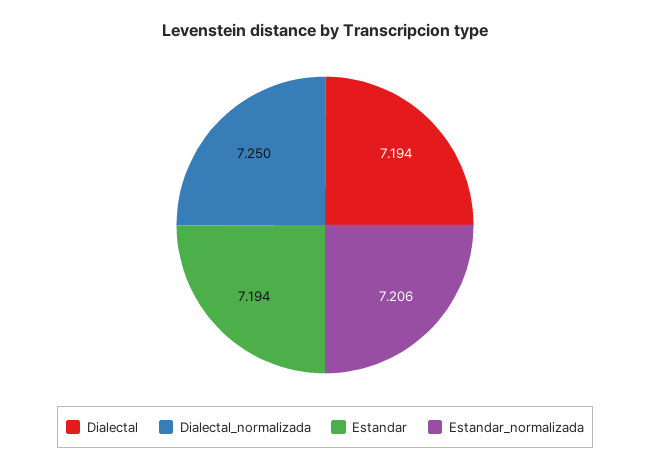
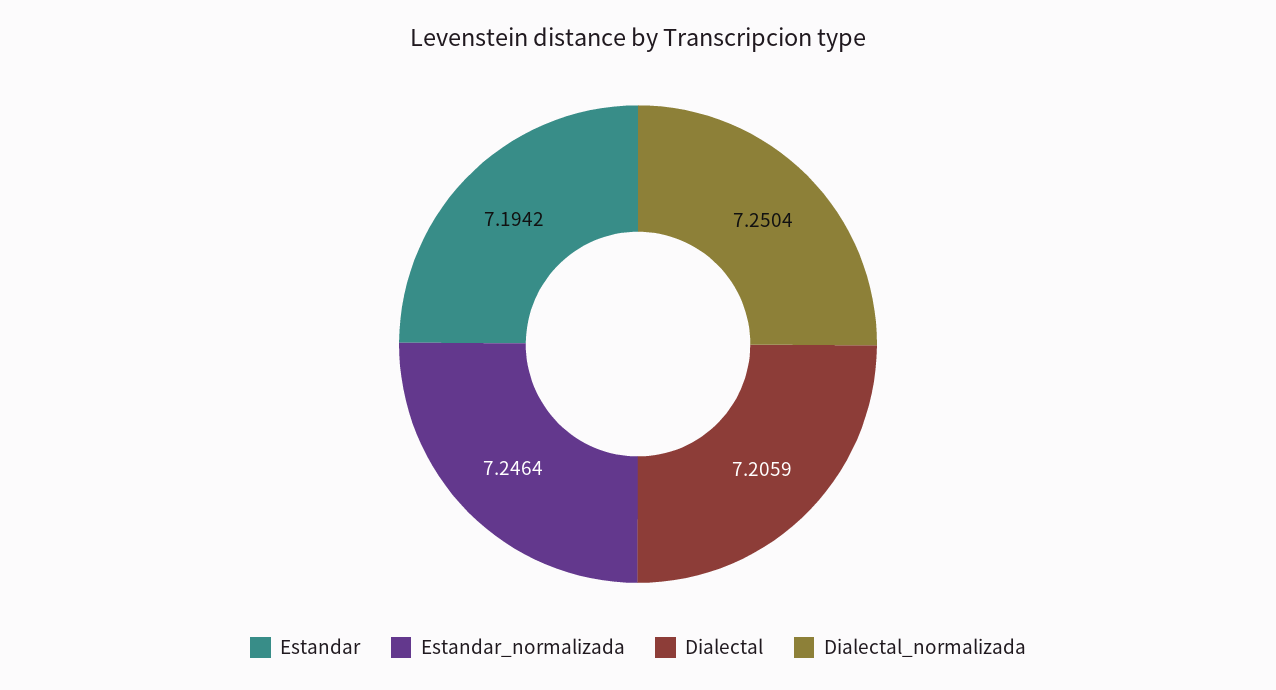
Dialectal: 7.194 -> 7.2059
Estandar_normalizada: 7.206 -> 7.2464

